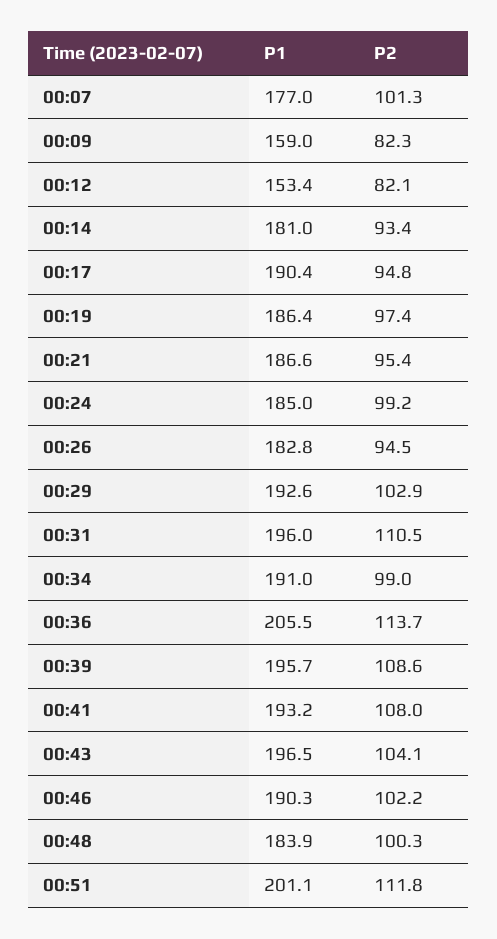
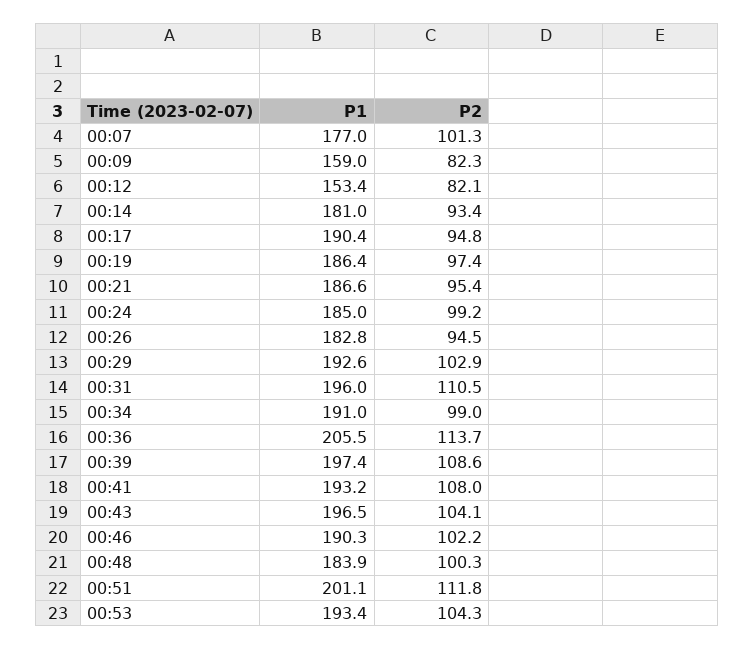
P1, 00:39: 195.7 -> 197.4
P1, 00:53: none -> 193.4
P2, 00:53: none -> 104.3

